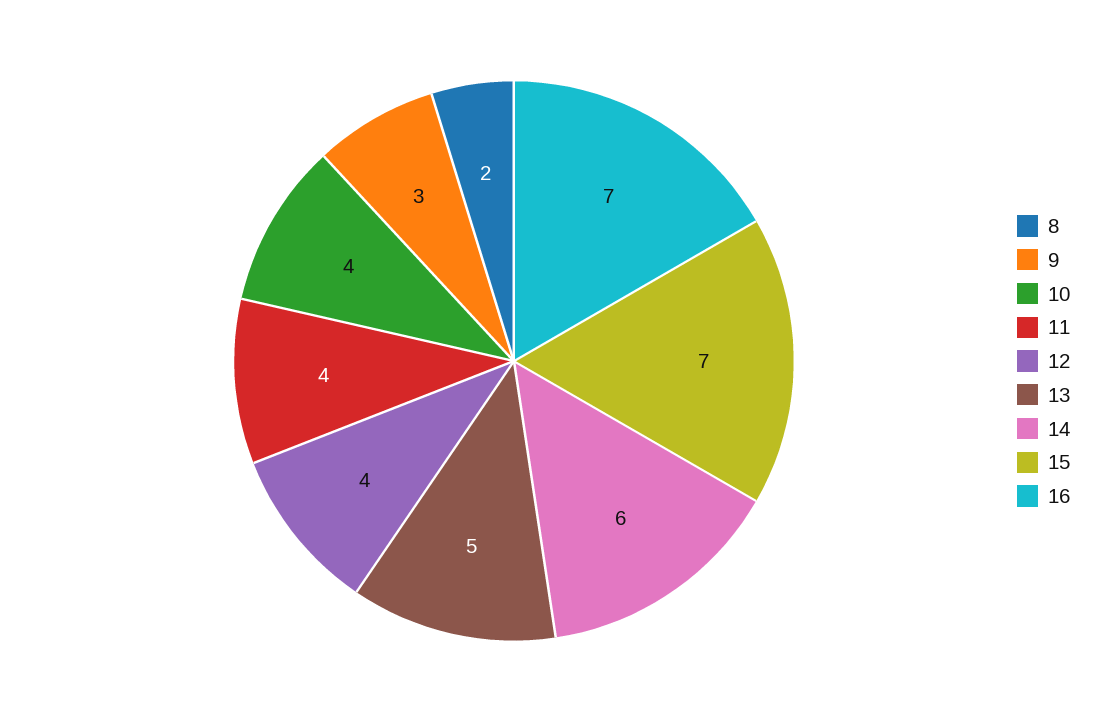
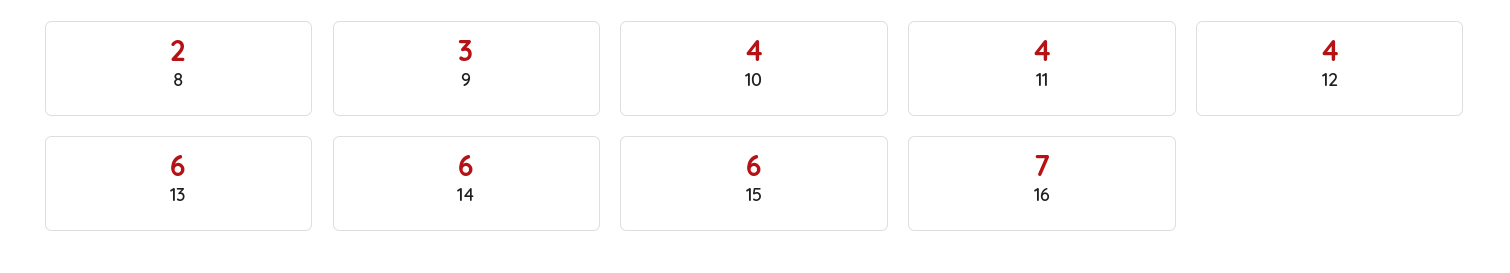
13: 5 -> 6
15: 7 -> 6

